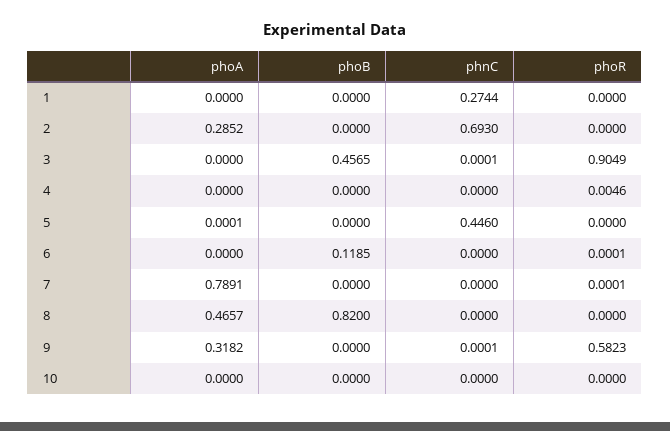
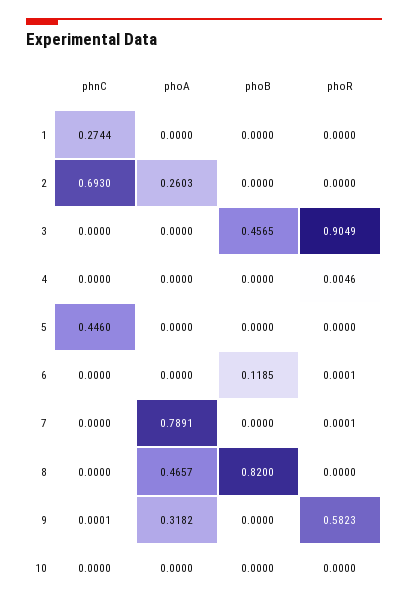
phoA, 2: 0.2852 -> 0.2603
phnC, 3: 0.0001 -> 0
phoA, 5: 0.0001 -> 0

